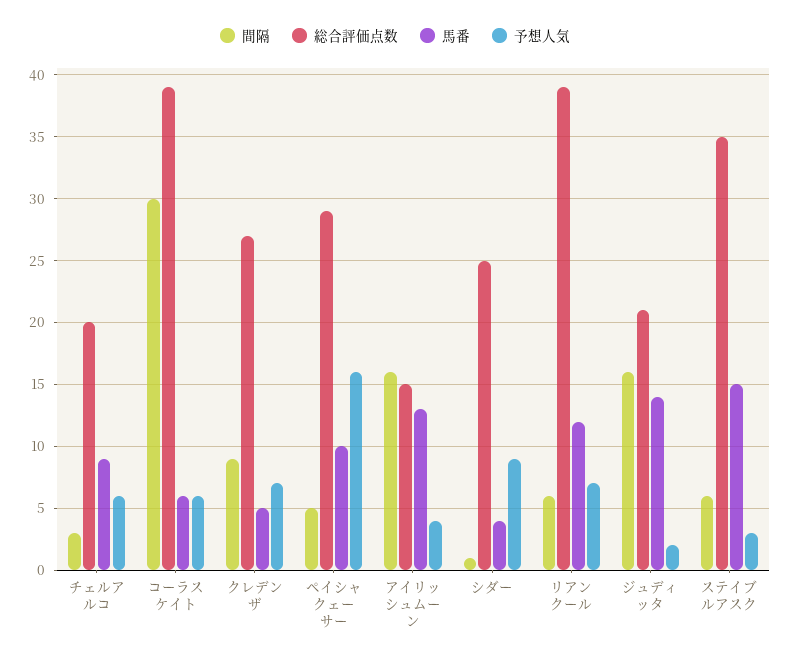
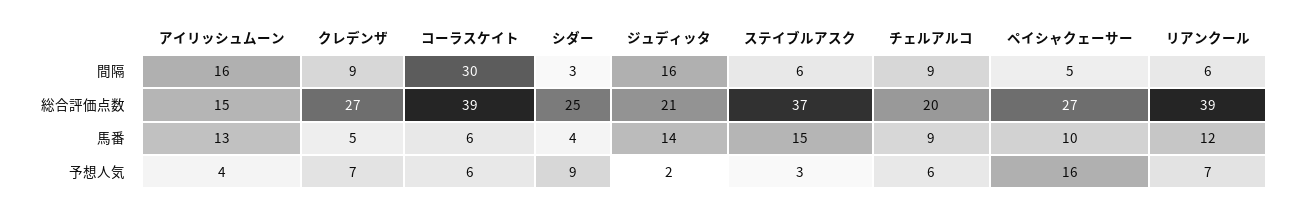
間隔, チェルアルコ: 3 -> 9
総合評価点数, ペイシャクェーサー: 29 -> 27
間隔, シダー: 1 -> 3
総合評価点数, ステイブルアスク: 35 -> 37

